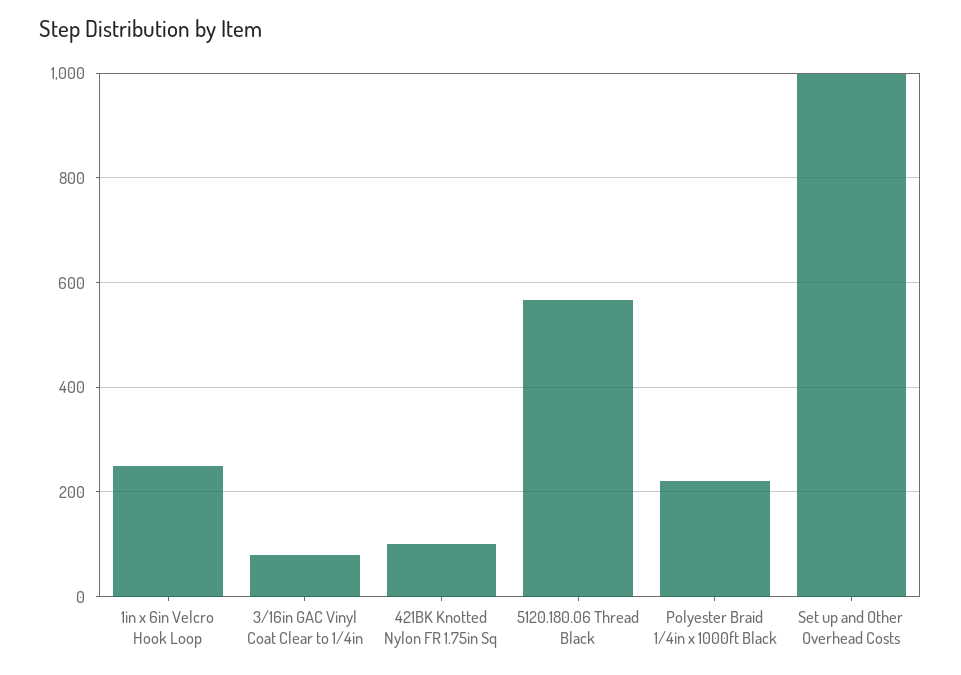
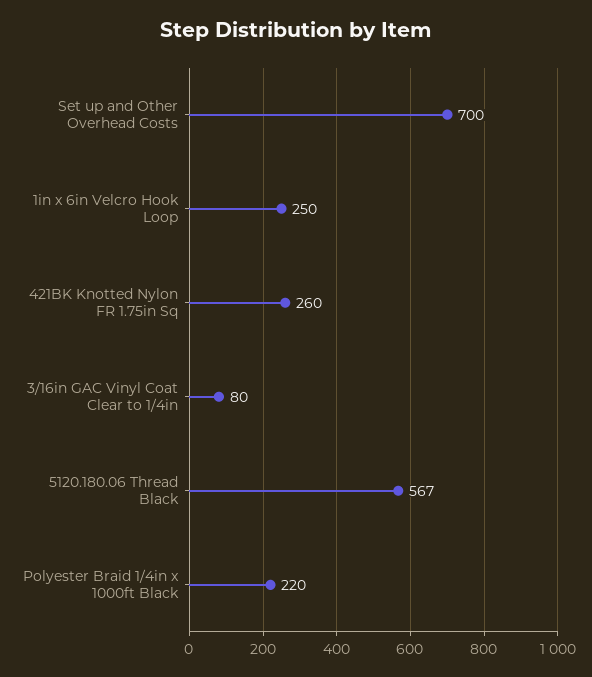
421BK Knotted Nylon FR 1.75in Sq: 100 -> 260
Set up and Other Overhead Costs: 1000 -> 700

